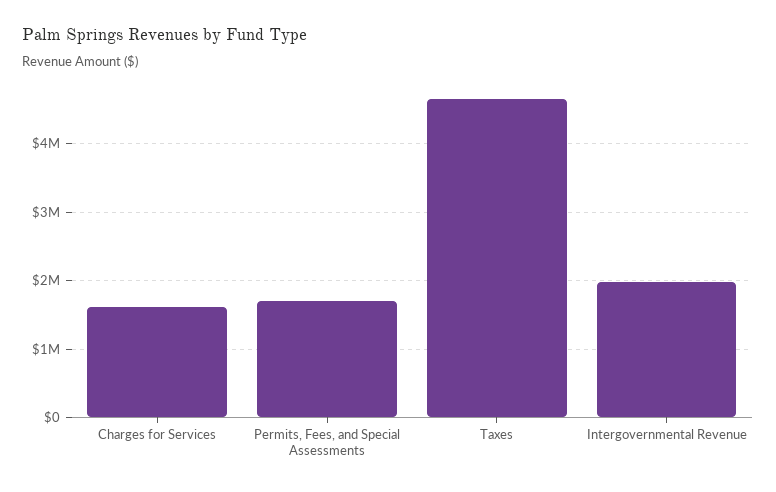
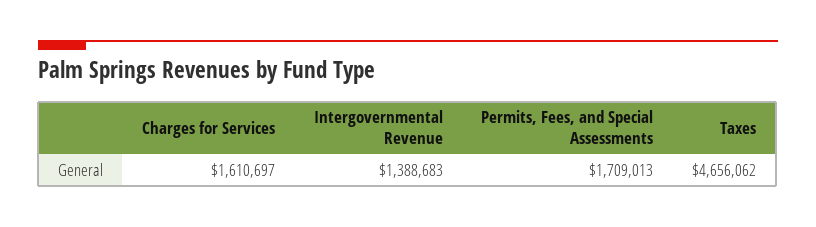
Intergovernmental Revenue: 2000000 -> 1388683

